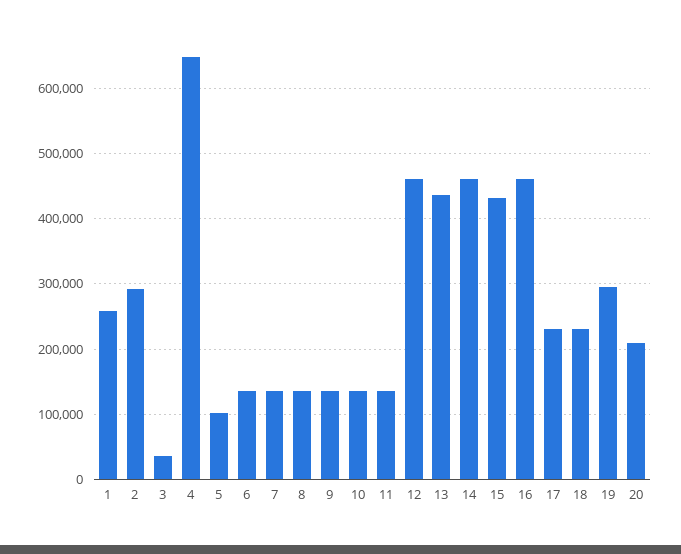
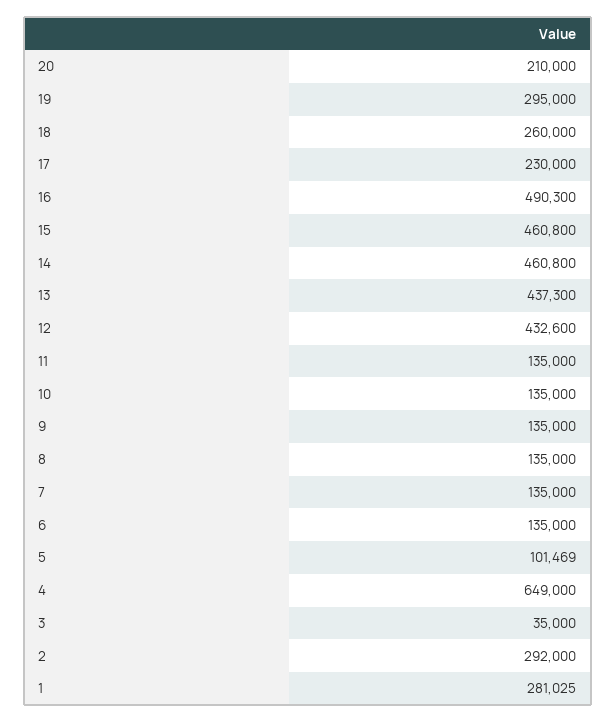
1: 260000 -> 281025
12: 460000 -> 432600
15: 430000 -> 460800
16: 460000 -> 490300
18: 230000 -> 260000

